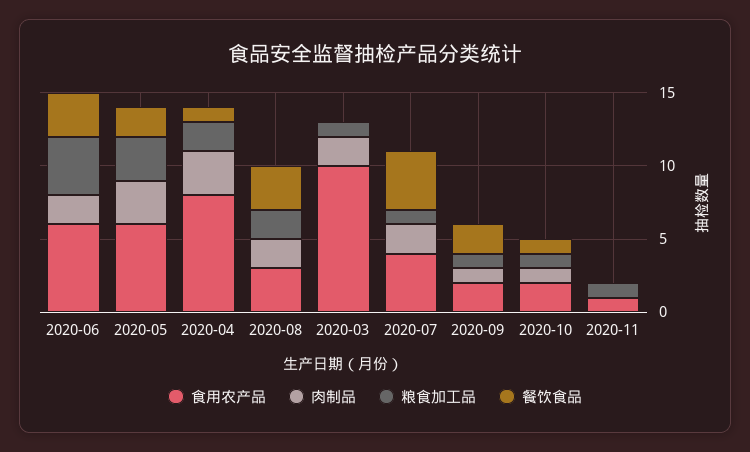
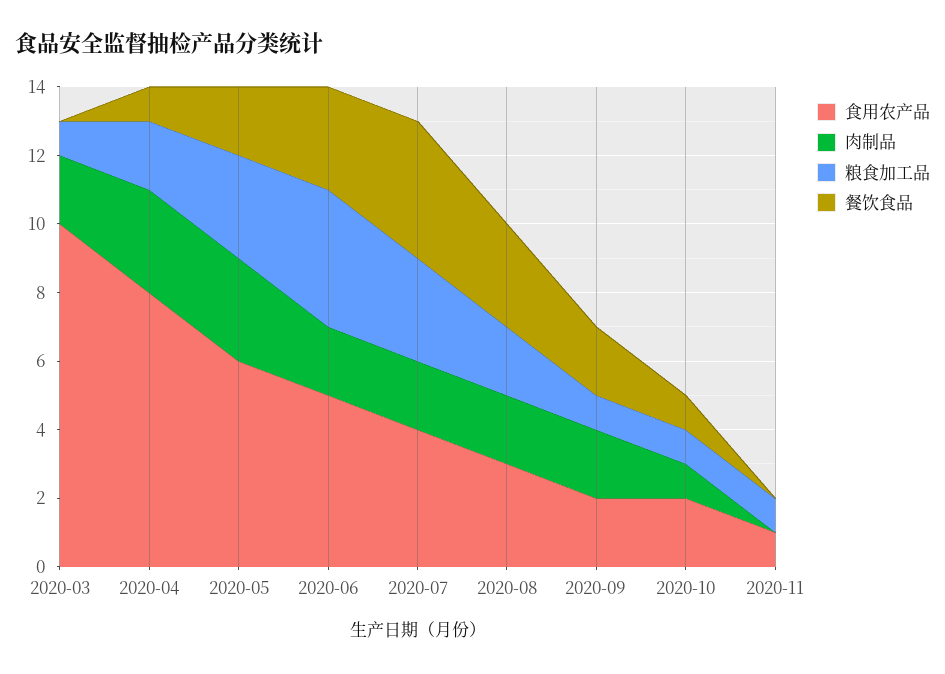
食用农产品, 2020-06: 6 -> 5
粮食加工品, 2020-07: 1 -> 3
肉制品, 2020-09: 1 -> 2

